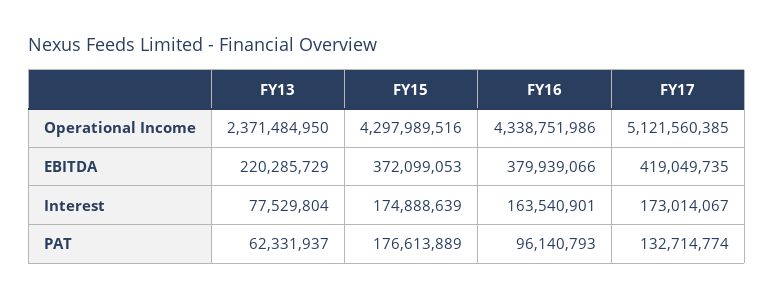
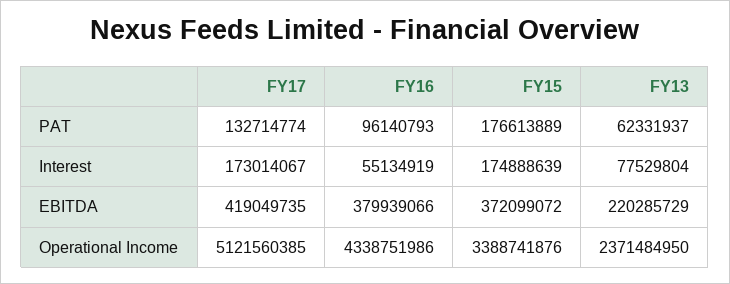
FY15, Operational Income: 4297989516 -> 3388741876
FY15, EBITDA: 372099053 -> 372099072
FY16, Interest: 163540901 -> 55134919

